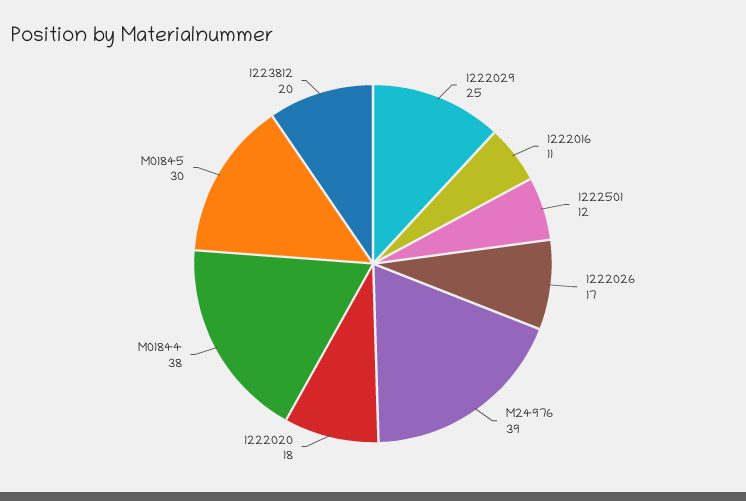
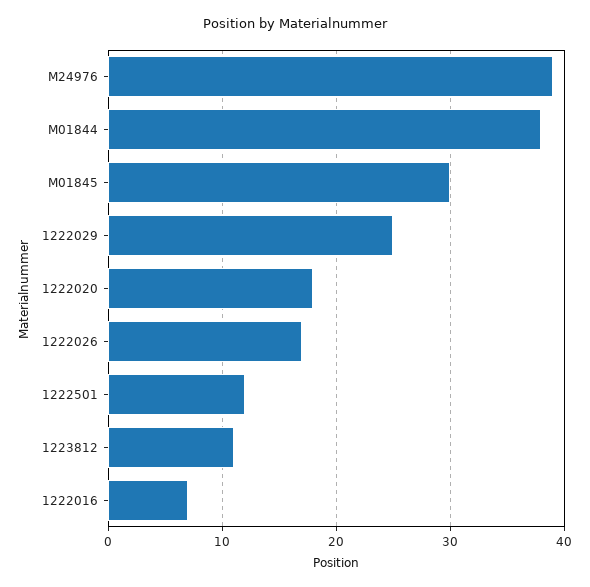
1222016: 11 -> 7
1223812: 20 -> 11

